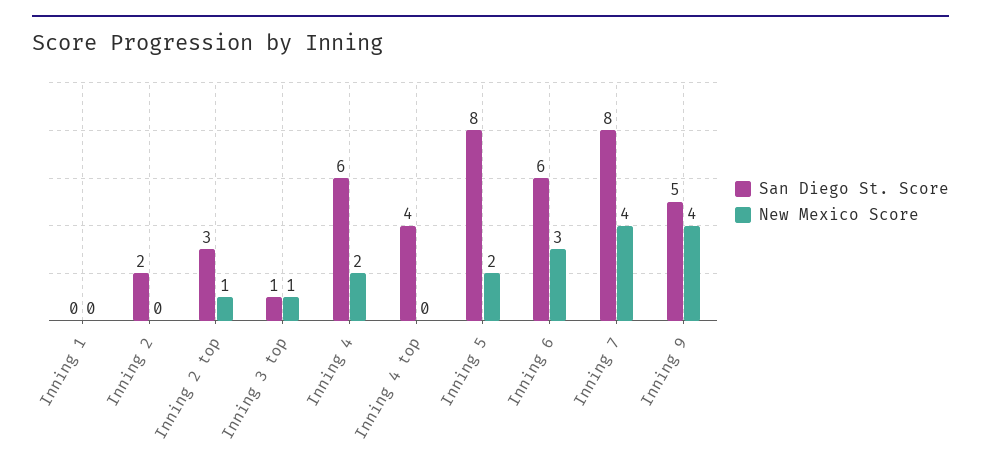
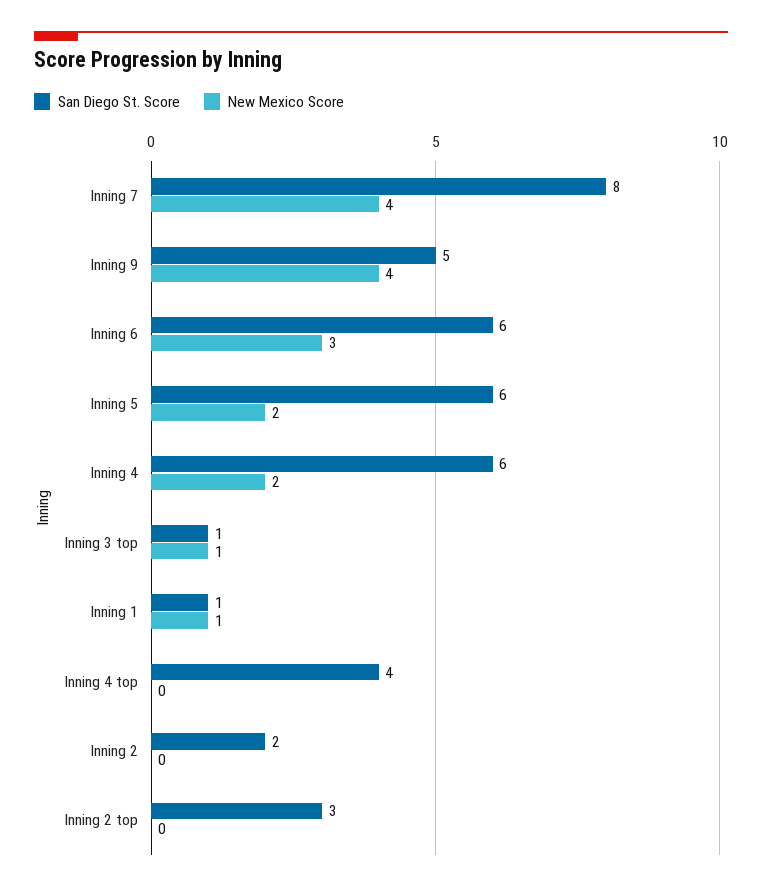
San Diego St. Score, Inning 1: 0 -> 1
New Mexico Score, Inning 1: 0 -> 1
New Mexico Score, Inning 2 top: 1 -> 0
San Diego St. Score, Inning 5: 8 -> 6

